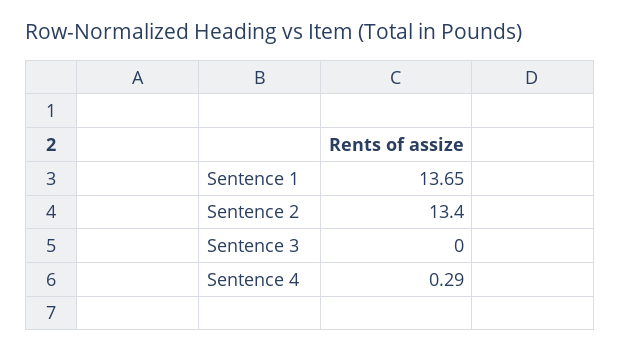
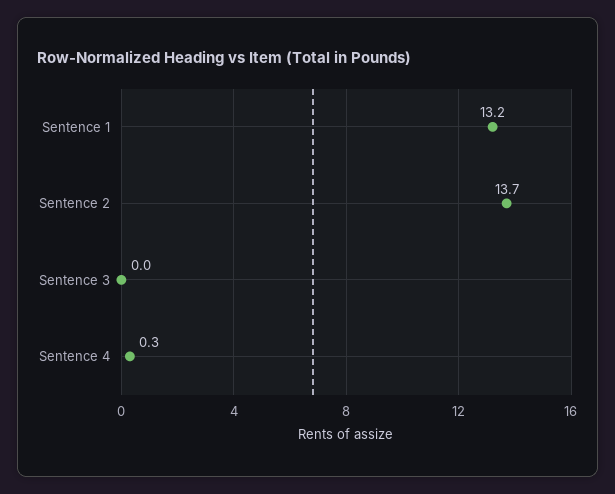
Sentence 1: 13.65 -> 13.2
Sentence 2: 13.4 -> 13.7

